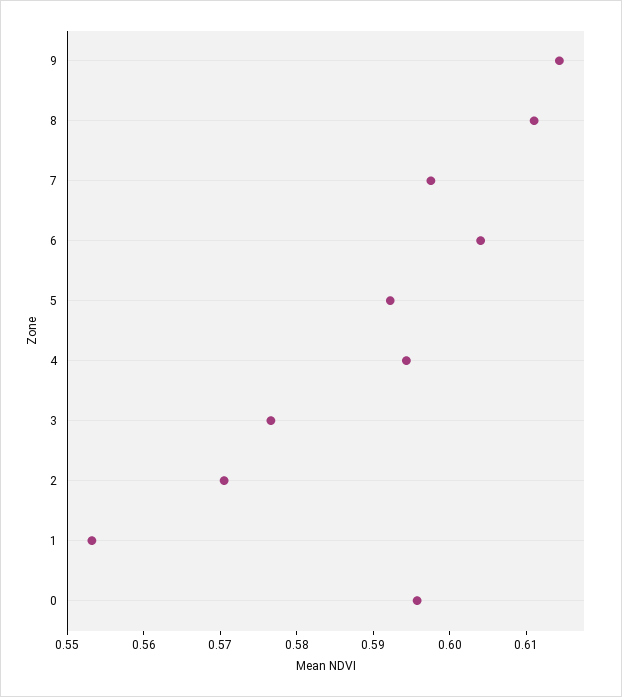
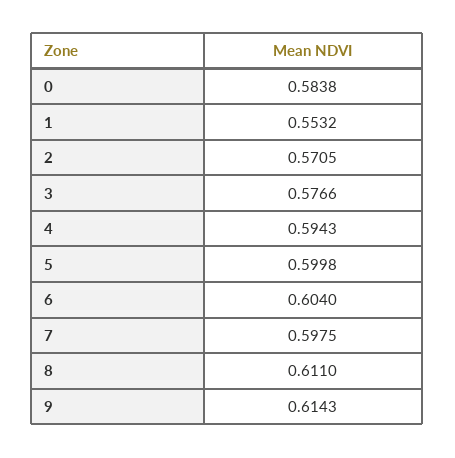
5: 0.592 -> 0.5998
0: 0.596 -> 0.5838

